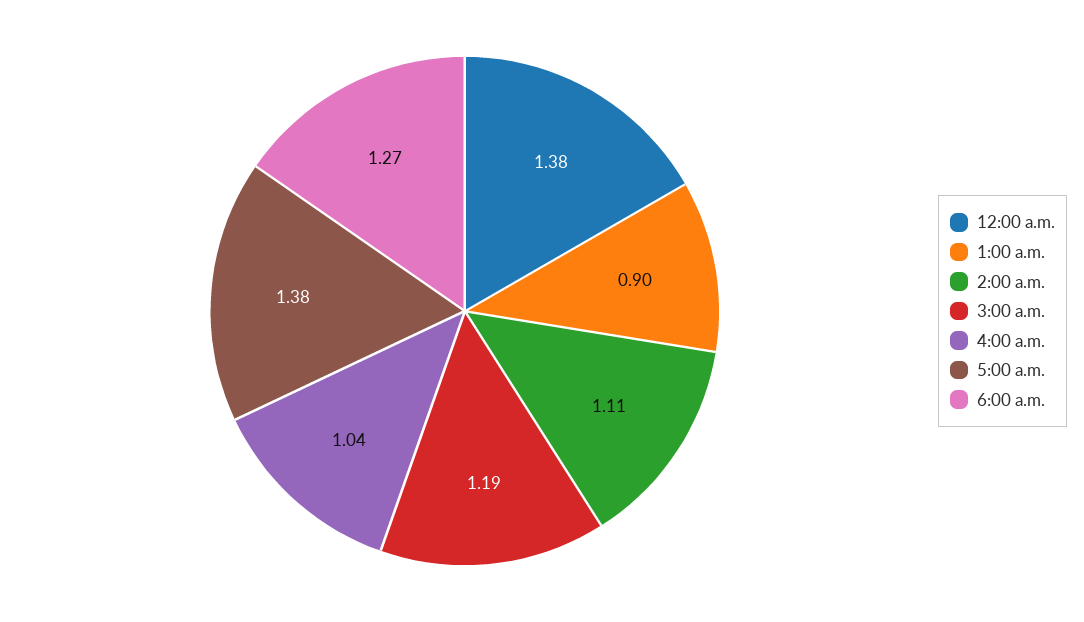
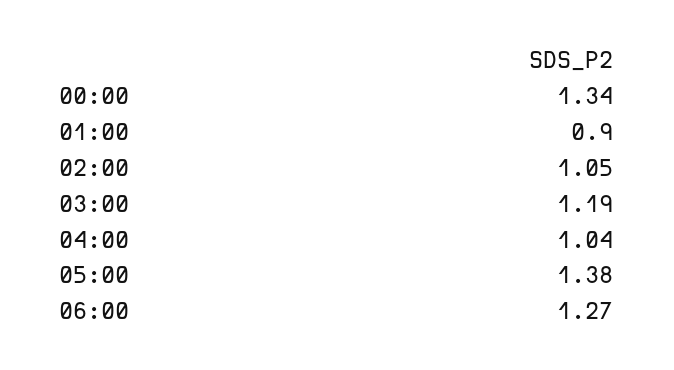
12:00 a.m.: 1.38 -> 1.34
2:00 a.m.: 1.11 -> 1.05

